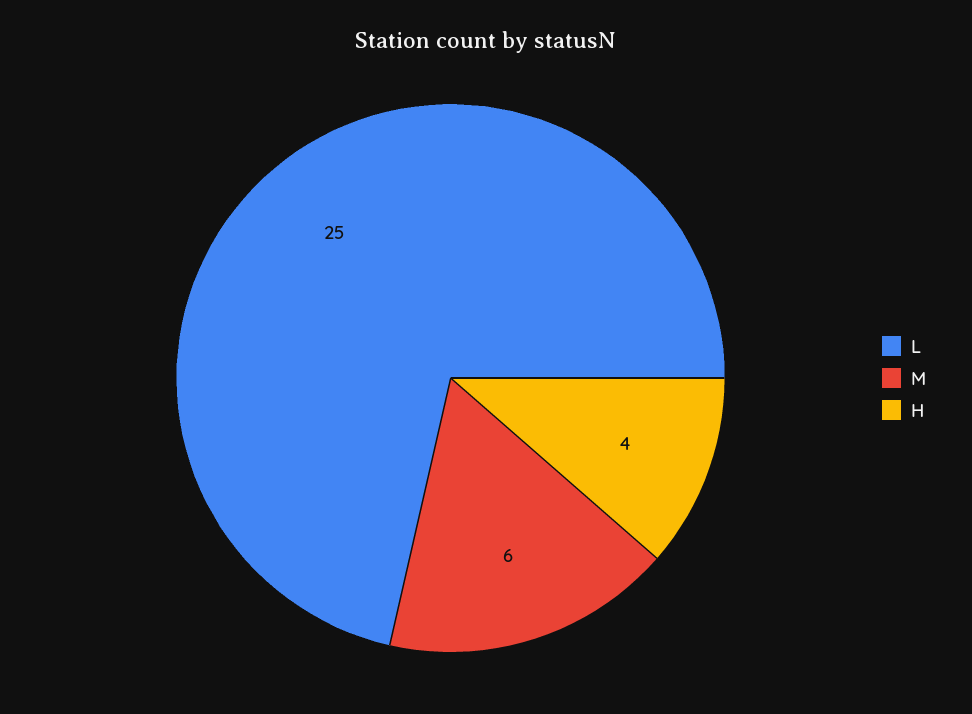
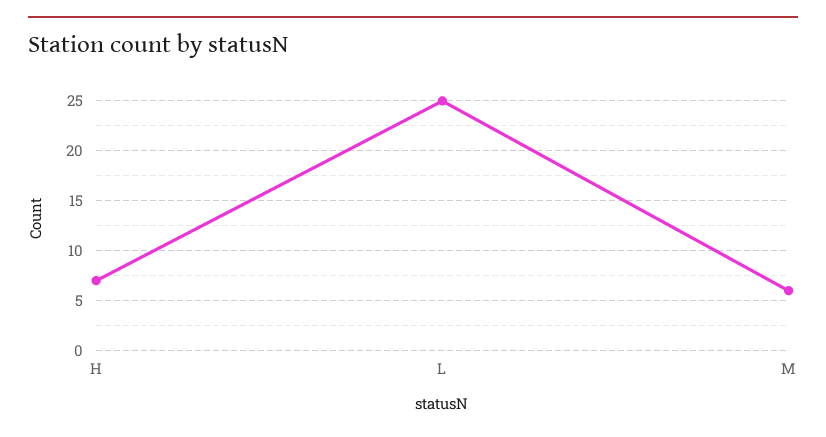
H: 4 -> 7

